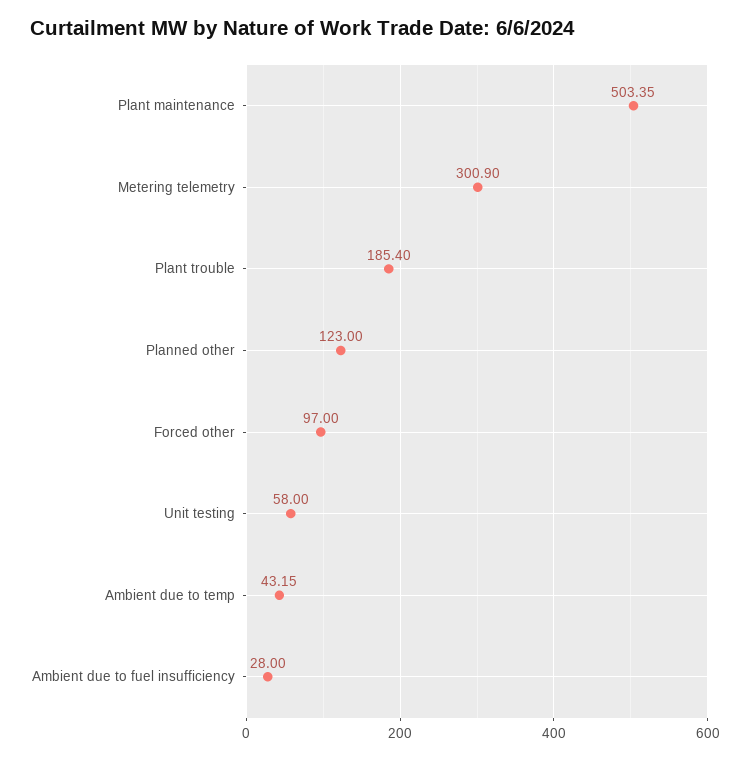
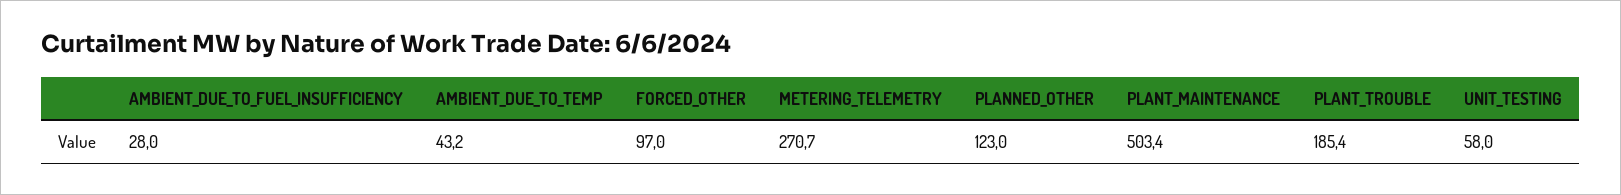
Metering telemetry: 300.9 -> 270.7

